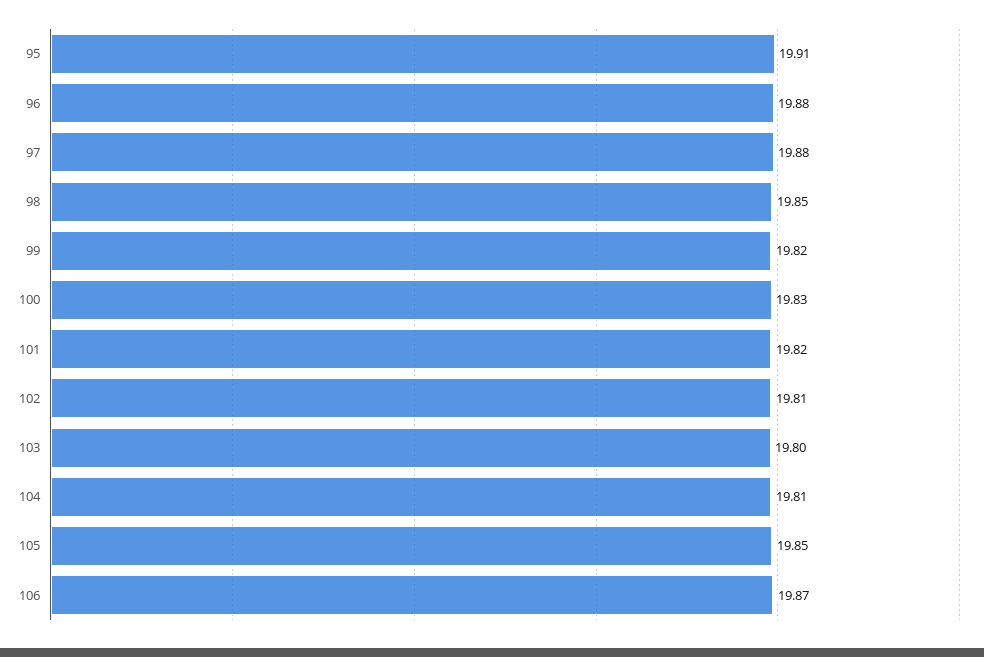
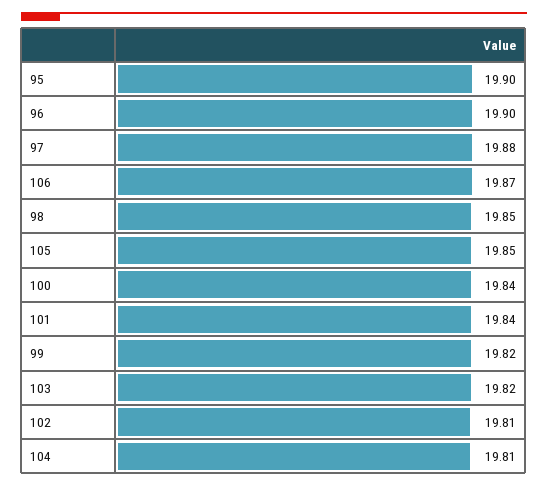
95: 19.91 -> 19.9
96: 19.88 -> 19.9
100: 19.83 -> 19.84
101: 19.82 -> 19.84
103: 19.8 -> 19.82

